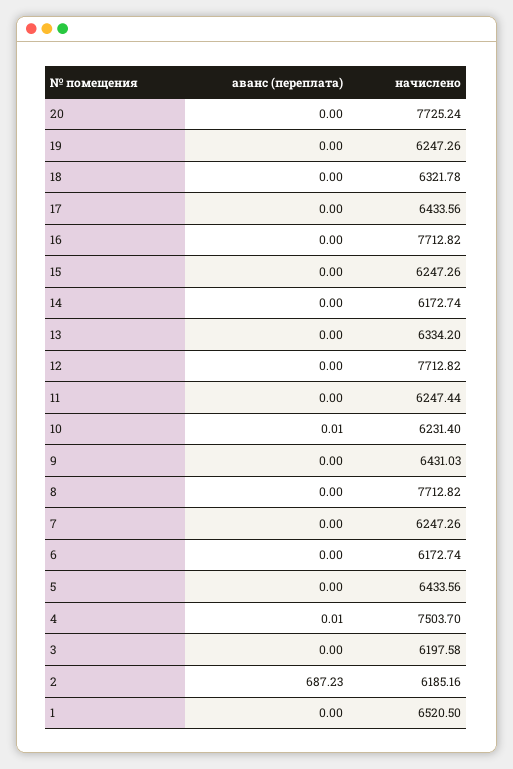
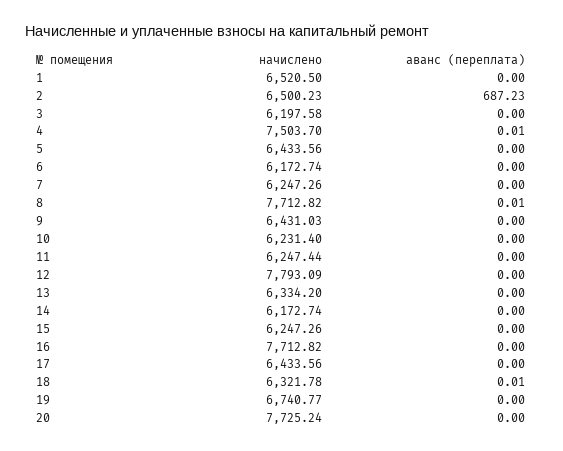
начислено, 19: 6247.26 -> 6740.77
аванс (переплата), 18: 0 -> 0.01
начислено, 12: 7712.82 -> 7793.09
аванс (переплата), 10: 0.01 -> 0
аванс (переплата), 8: 0 -> 0.01
начислено, 2: 6185.16 -> 6500.23

